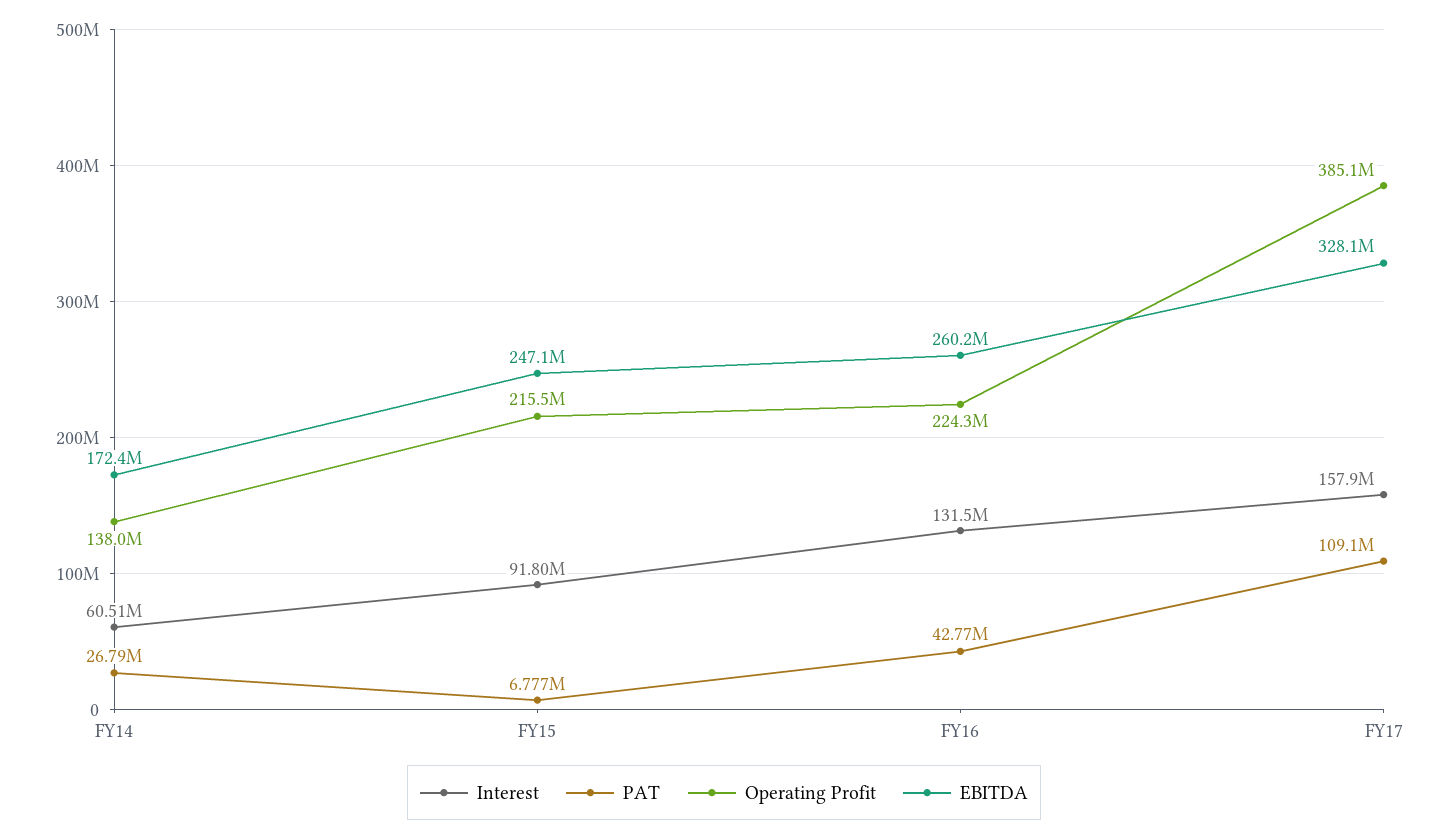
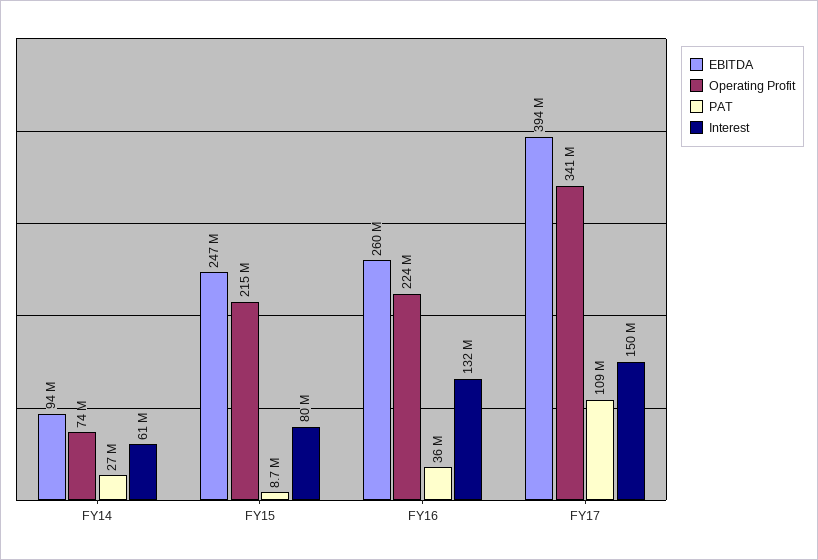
Operating Profit, FY14: 138000000 -> 74000000
EBITDA, FY14: 172400000 -> 94000000
Interest, FY15: 91800000 -> 80000000
PAT, FY15: 6777000 -> 8700000
PAT, FY16: 42770000 -> 36000000
Interest, FY17: 157900000 -> 150000000
Operating Profit, FY17: 385100000 -> 341000000
EBITDA, FY17: 328100000 -> 394000000

